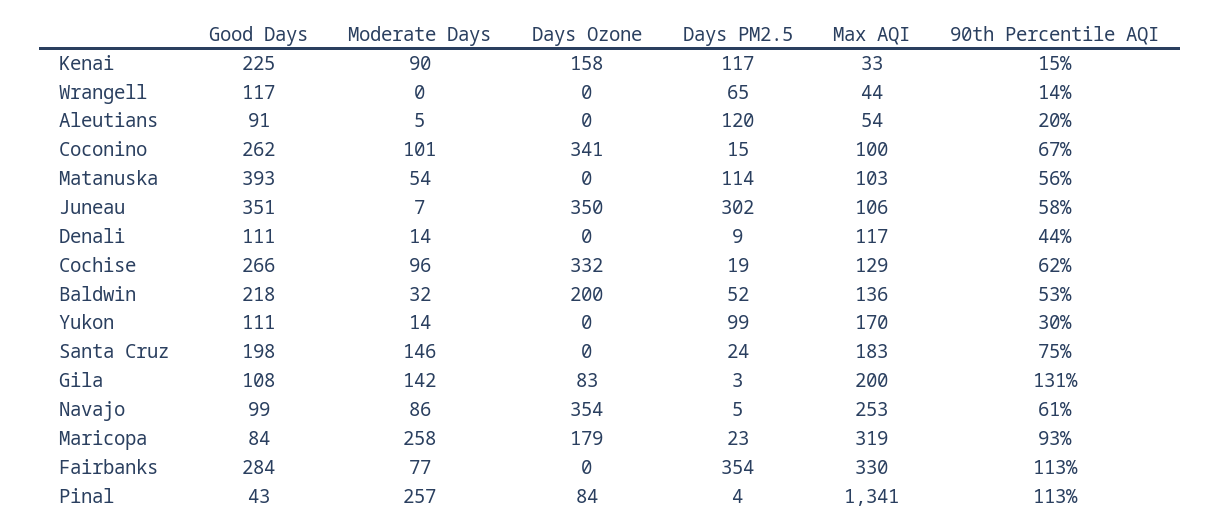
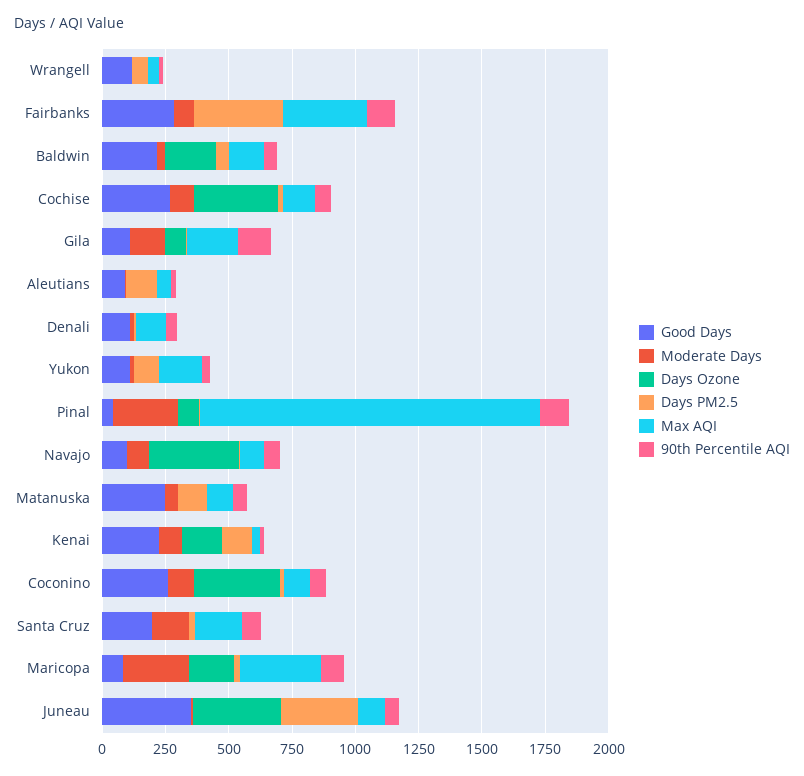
Good Days, Matanuska: 393 -> 250
Max AQI, Navajo: 253 -> 100

